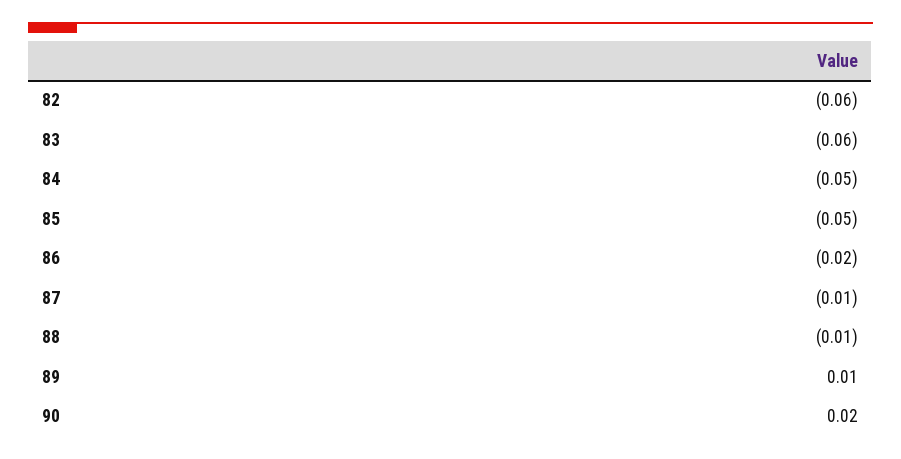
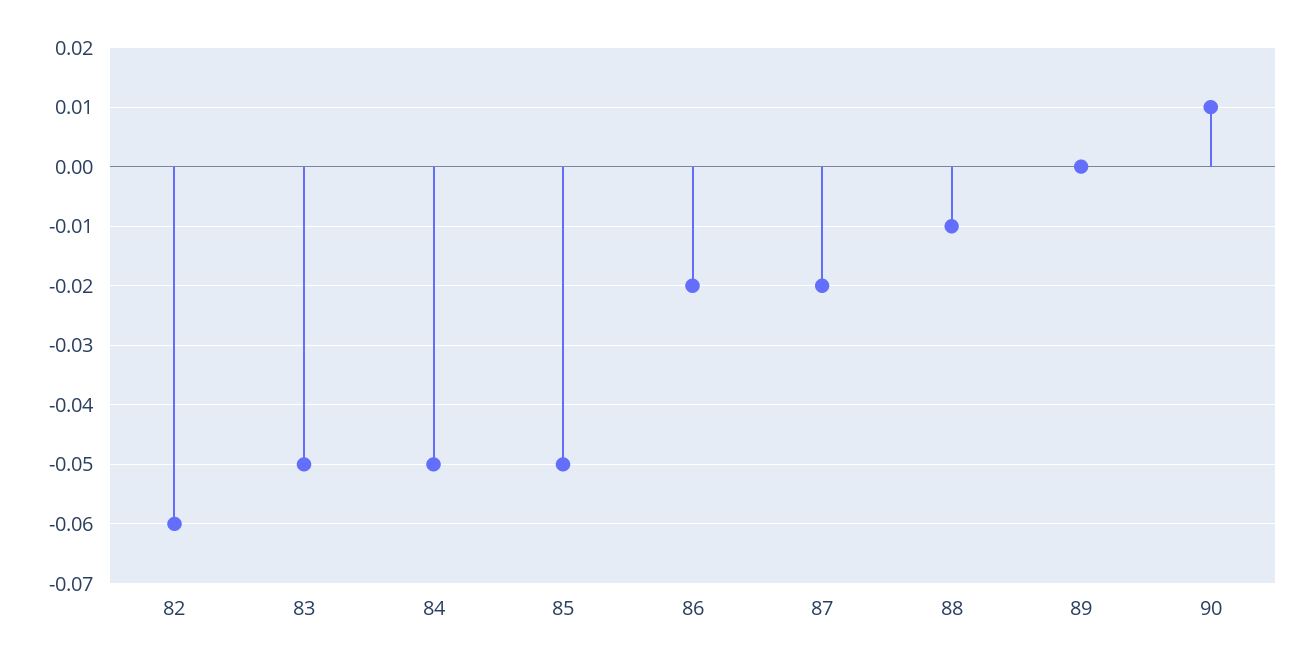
83: -0.06 -> -0.05
87: -0.01 -> -0.02
89: 0.01 -> 0
90: 0.02 -> 0.01

